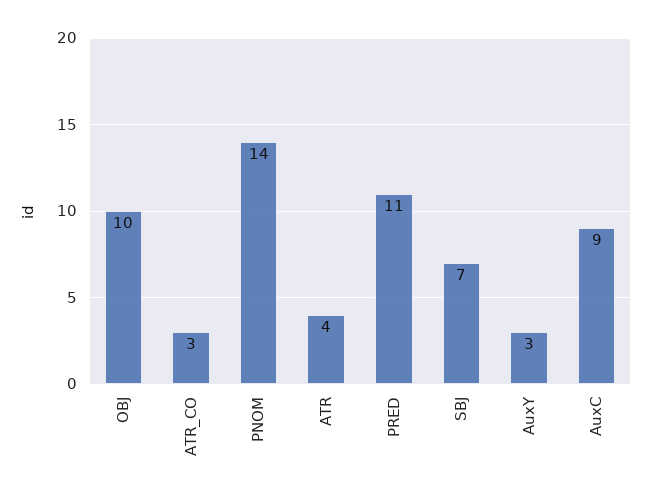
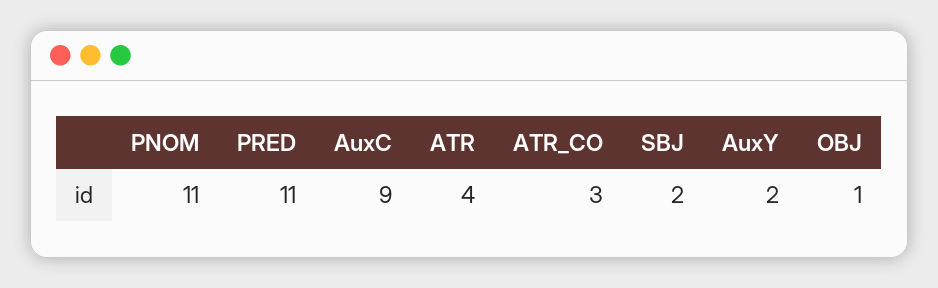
OBJ: 10 -> 1
PNOM: 14 -> 11
SBJ: 7 -> 2
AuxY: 3 -> 2

